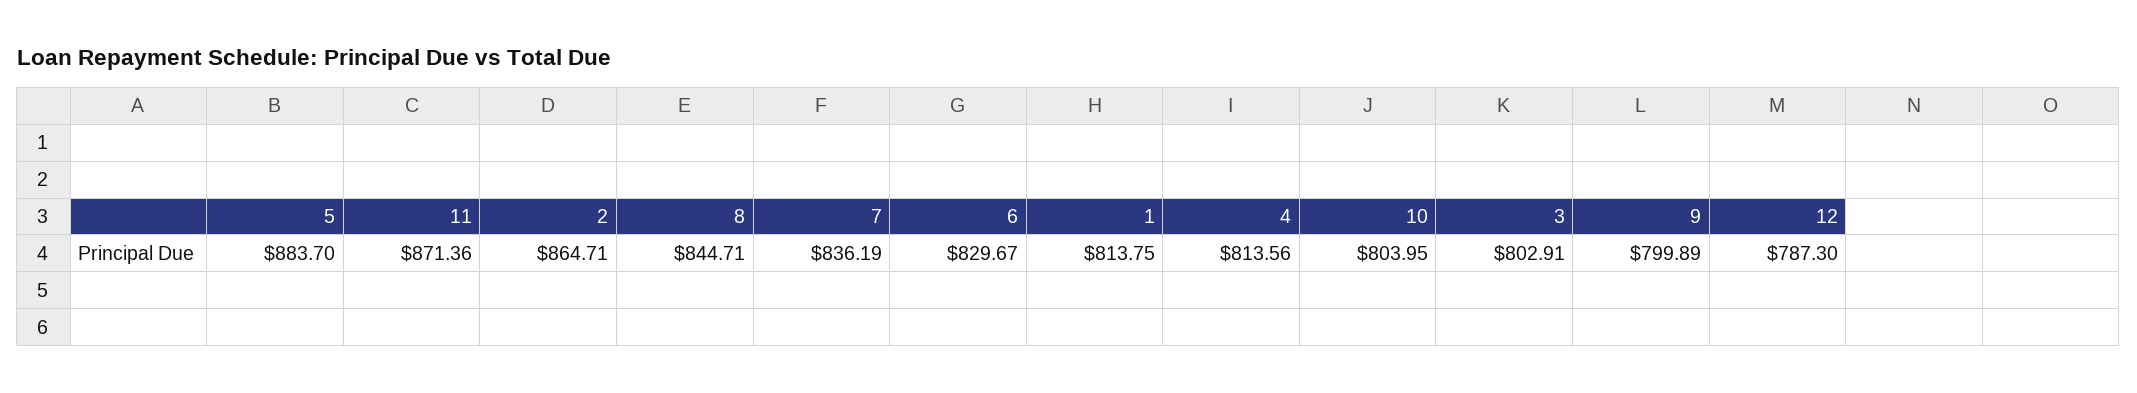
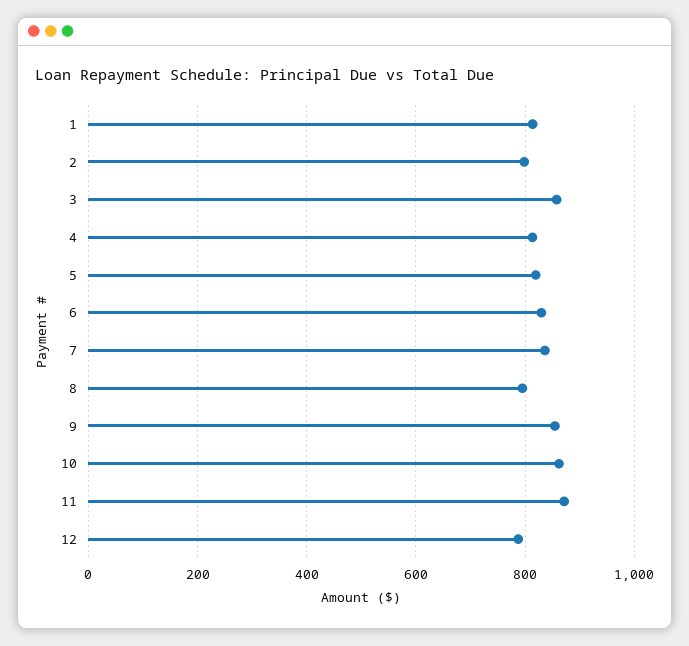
5: 883.7 -> 820
2: 864.71 -> 800
8: 844.71 -> 800
10: 803.95 -> 860
3: 802.91 -> 860
9: 799.89 -> 860

